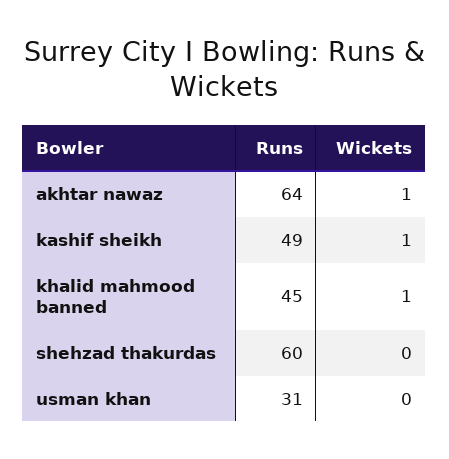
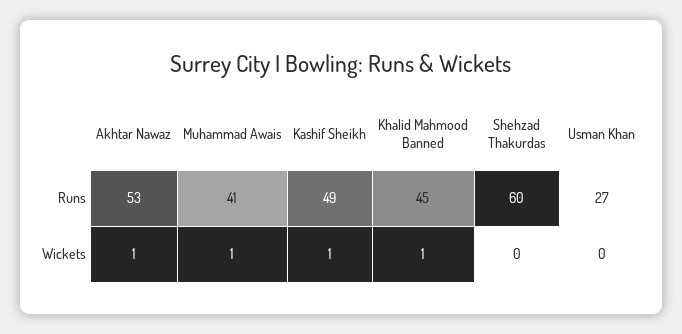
Runs, akhtar nawaz: 64 -> 53
Runs, usman khan: 31 -> 27
Runs, Muhammad Awais: none -> 41
Wickets, Muhammad Awais: none -> 1

